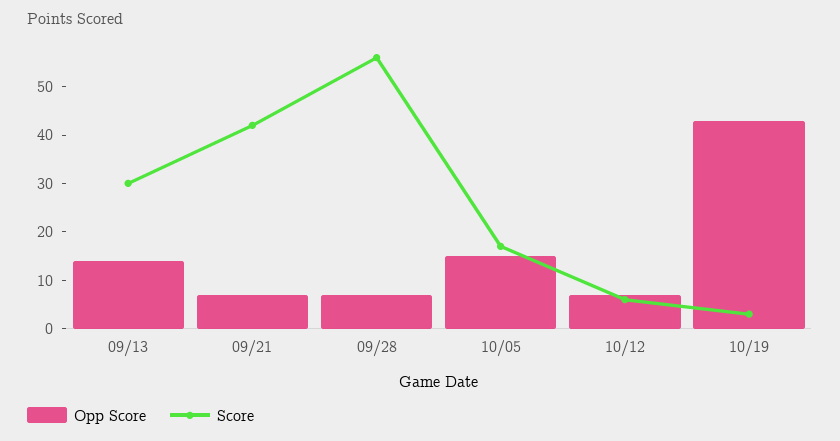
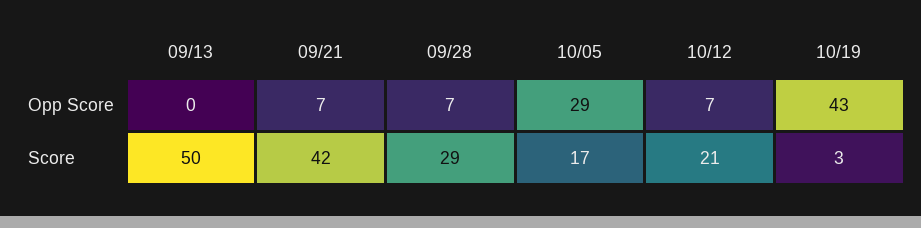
Opp Score, 09/13: 15 -> 0
Score, 09/13: 30 -> 50
Score, 09/28: 55 -> 29
Opp Score, 10/05: 15 -> 29
Score, 10/12: 5 -> 21

